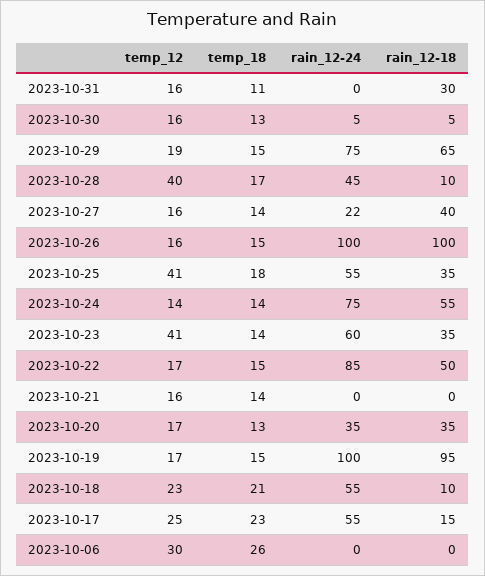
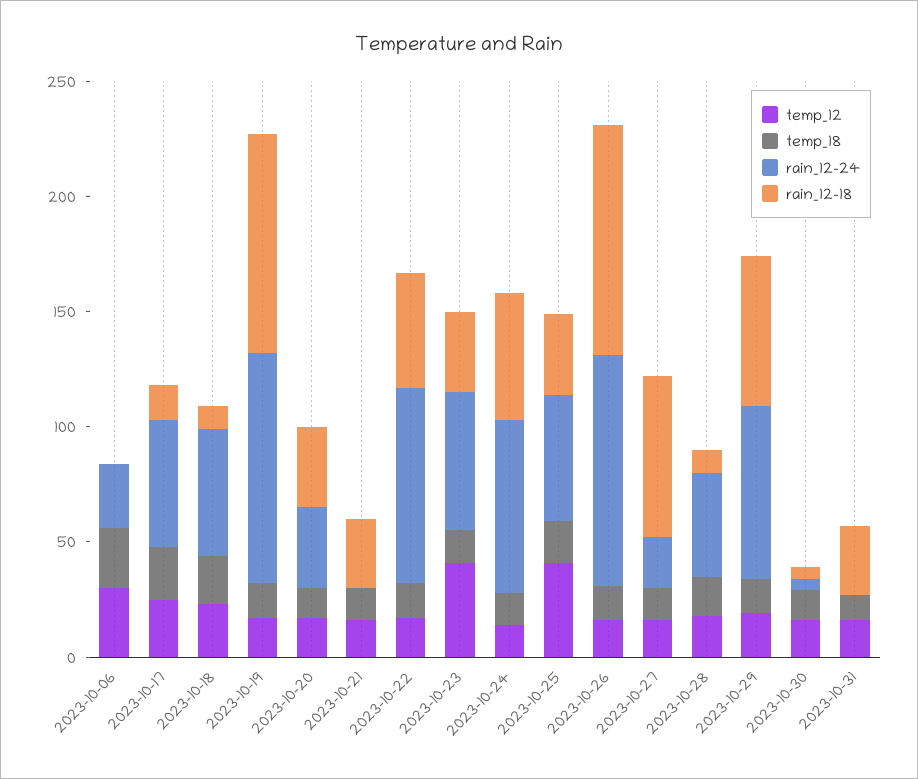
temp_12, 2023-10-28: 40 -> 20
rain_12-18, 2023-10-27: 40 -> 70
rain_12-18, 2023-10-21: 0 -> 30
rain_12-24, 2023-10-06: 0 -> 30

